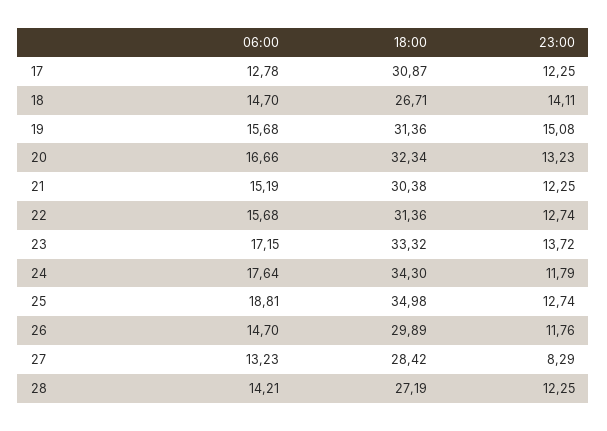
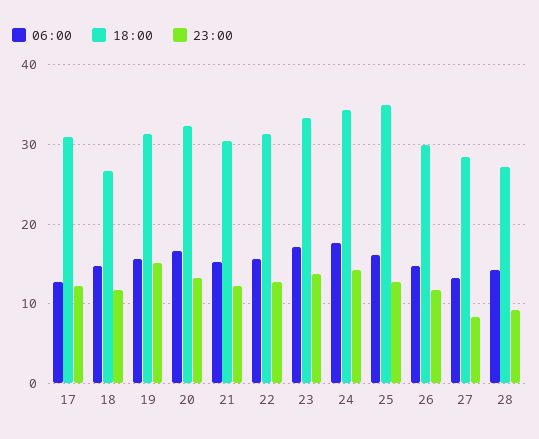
23:00, 18: 14.11 -> 12
23:00, 24: 11.79 -> 14
06:00, 25: 18.81 -> 16
23:00, 28: 12.25 -> 9

